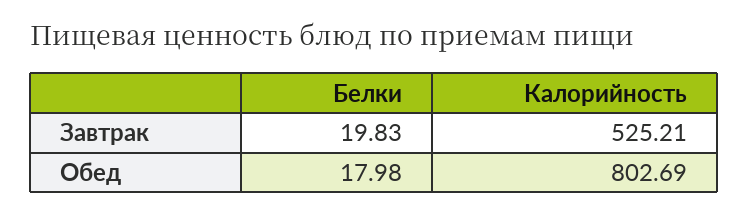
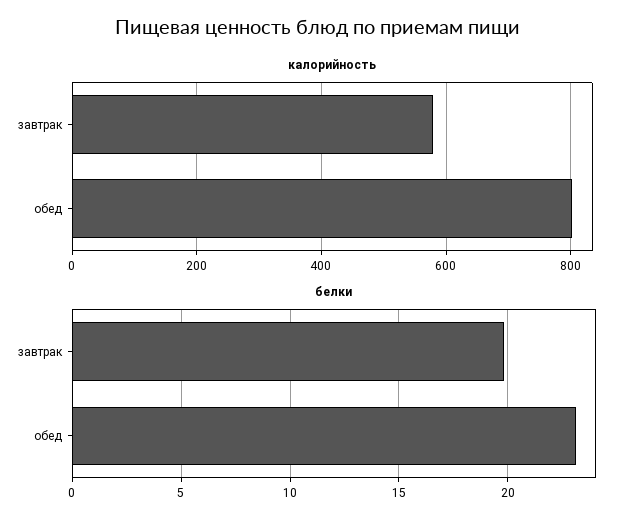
Калорийность, Завтрак: 525.21 -> 580
Белки, Обед: 17.98 -> 23

